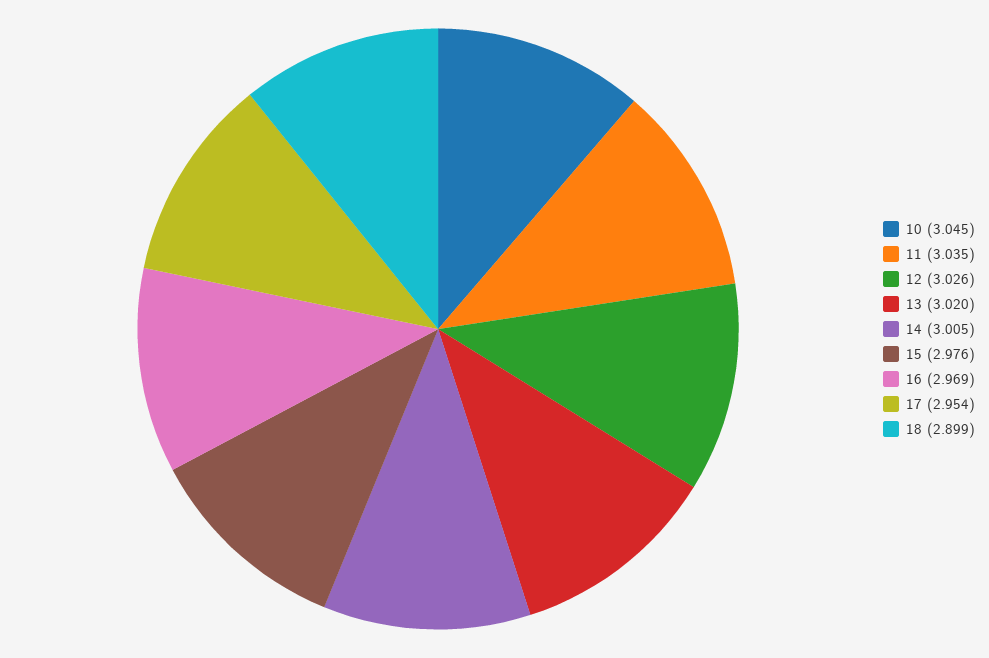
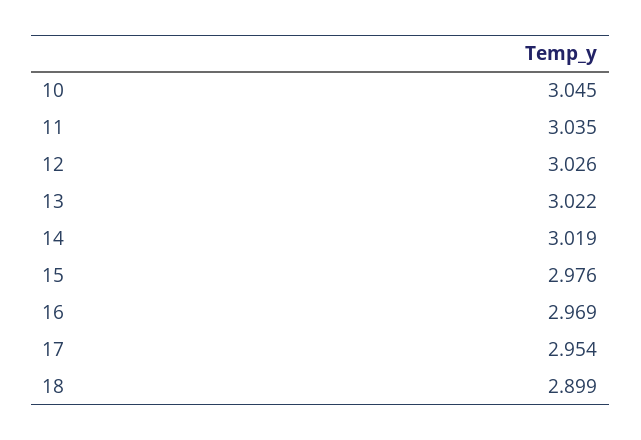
13: 3.02 -> 3.022
14: 3.005 -> 3.019

